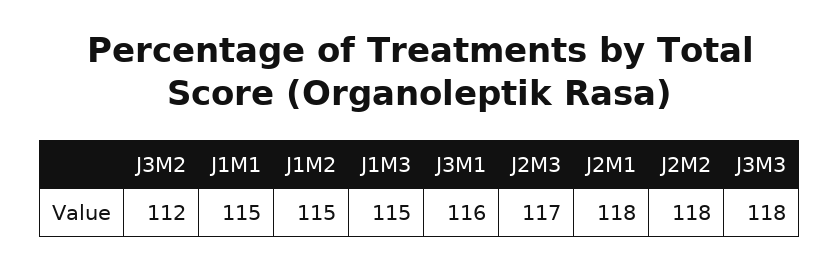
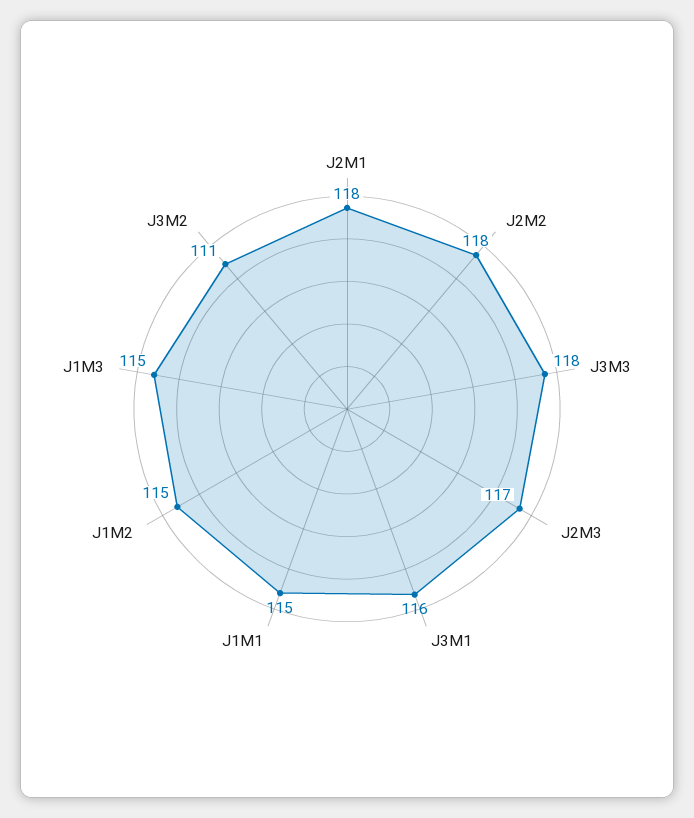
J3M2: 112 -> 111

